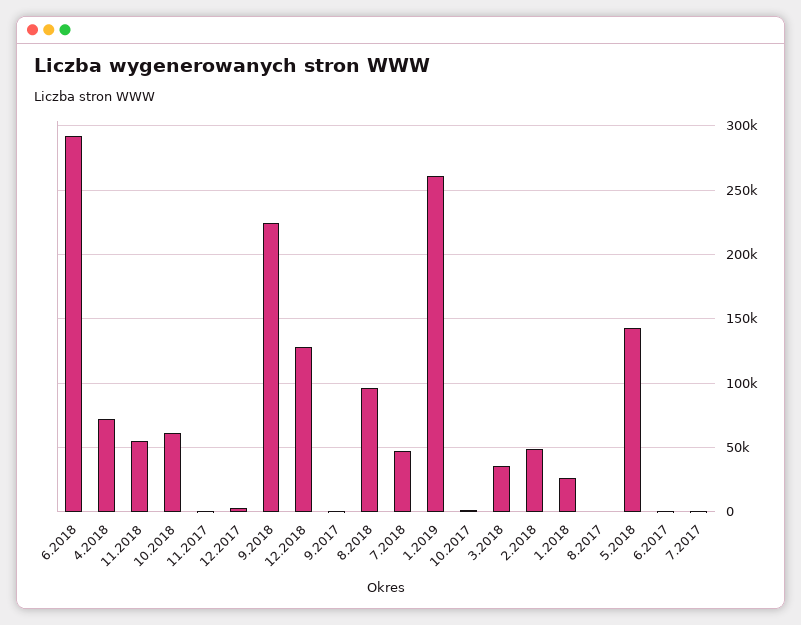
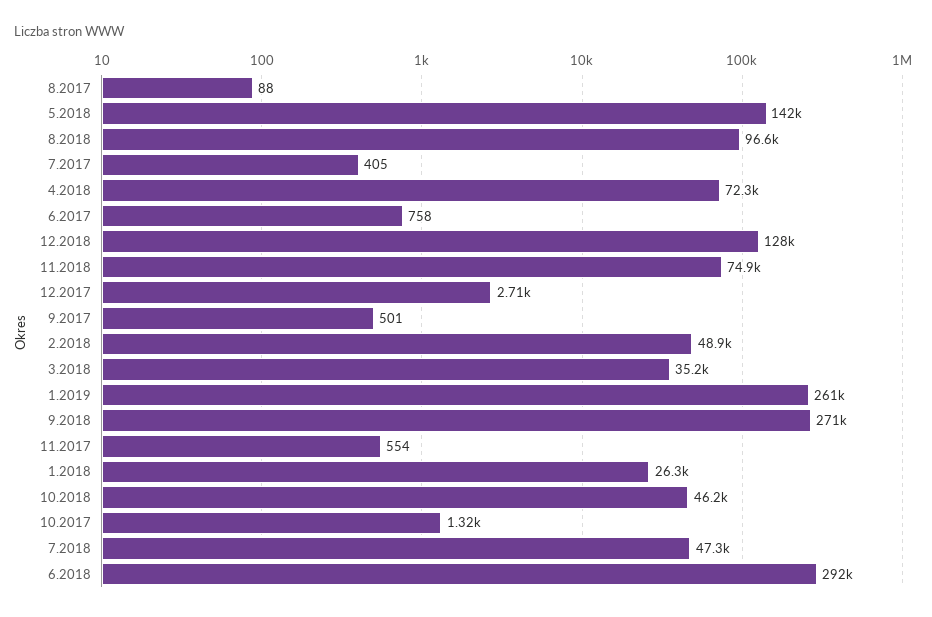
11.2018: 55000 -> 74900
10.2018: 60000 -> 46200
9.2018: 225000 -> 271000

